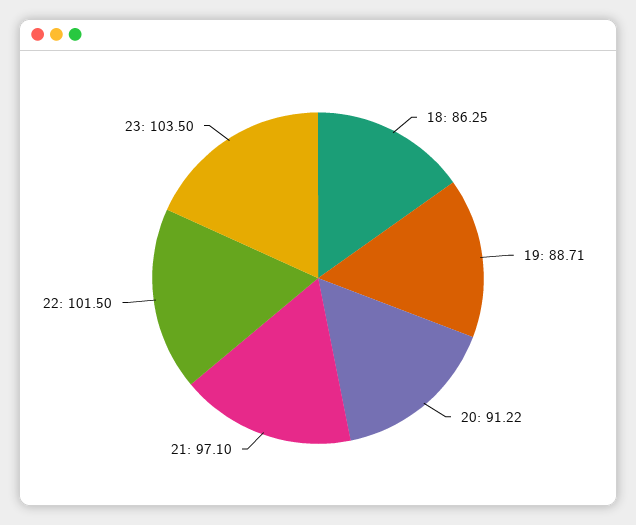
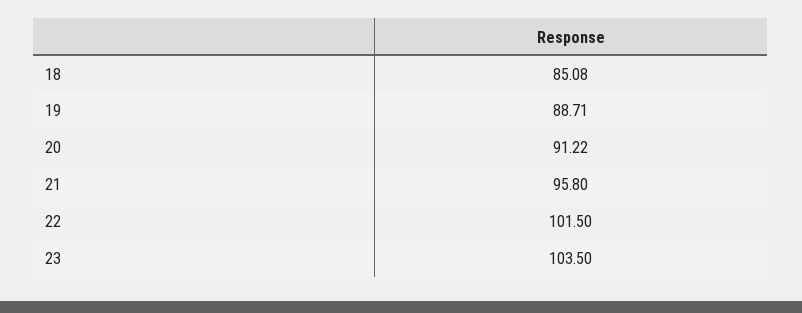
18: 86.25 -> 85.08
21: 97.1 -> 95.8

